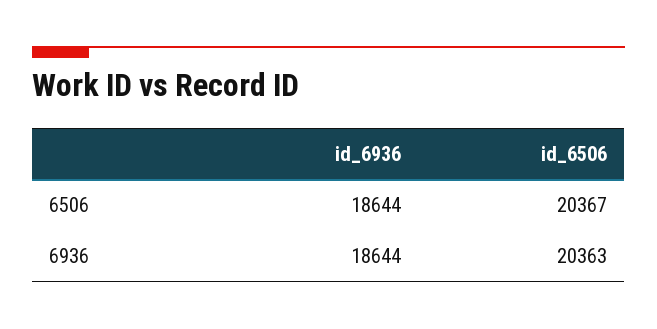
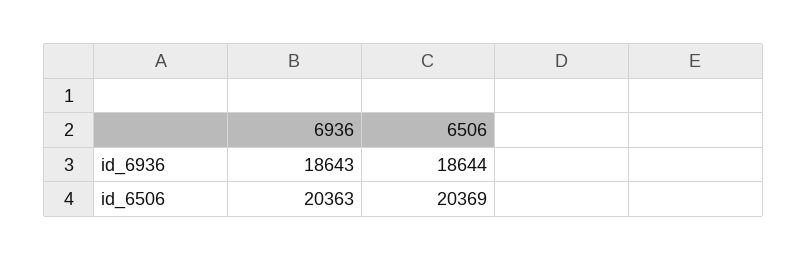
id_6506, 6506: 20367 -> 20369
id_6936, 6936: 18644 -> 18643

